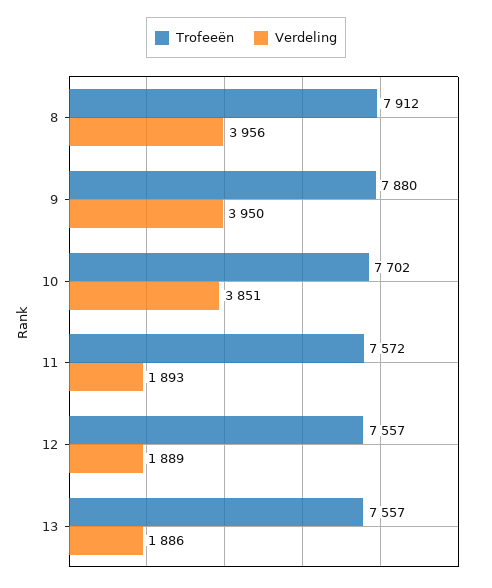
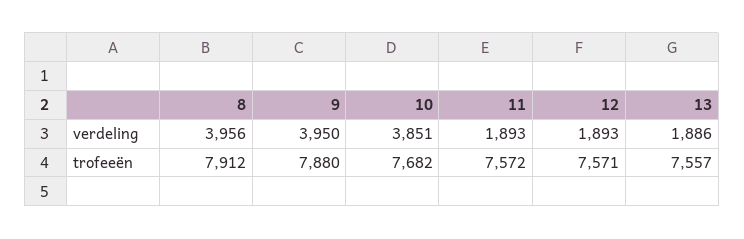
Trofeeën, 10: 7702 -> 7682
Trofeeën, 12: 7557 -> 7571
Verdeling, 12: 1889 -> 1893

